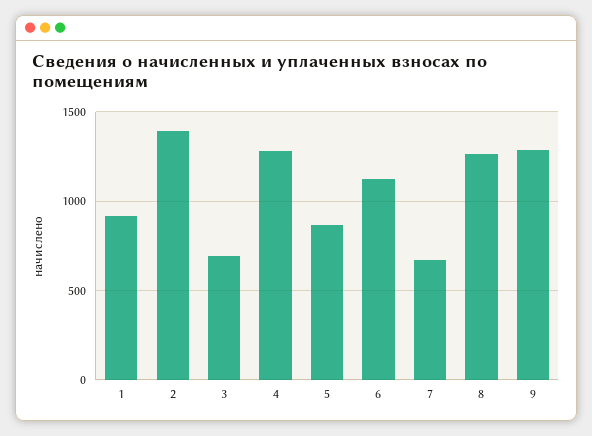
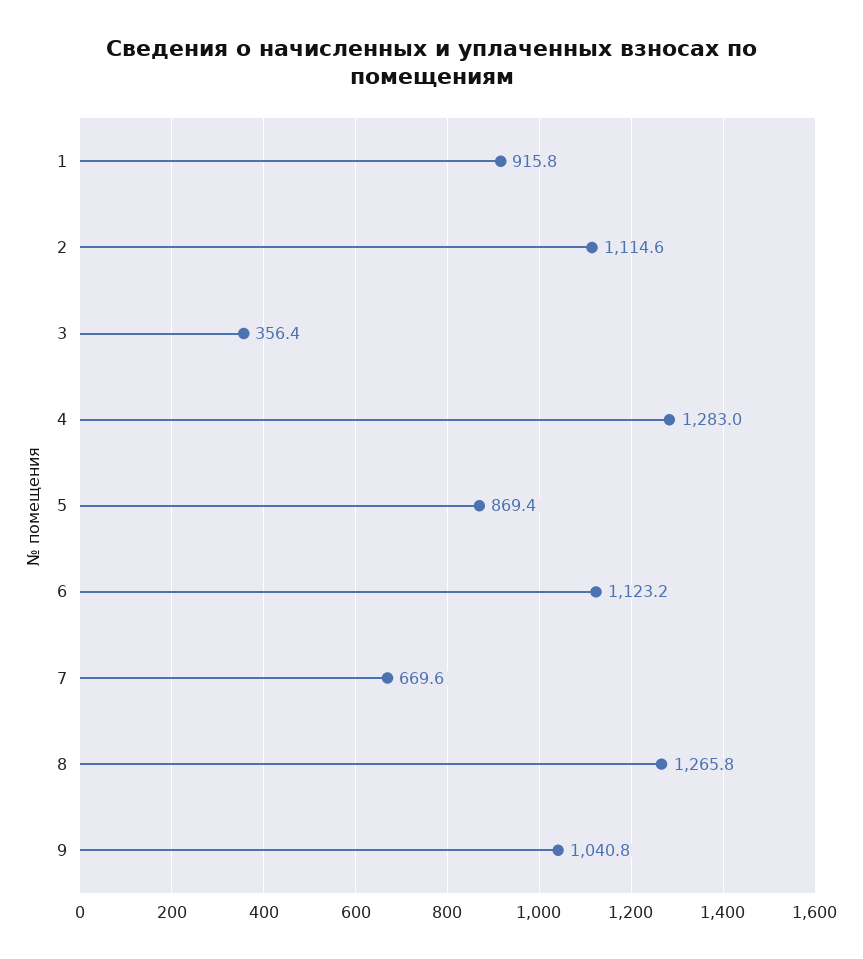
2: 1400 -> 1114.6
3: 700 -> 356.4
9: 1300 -> 1040.8

